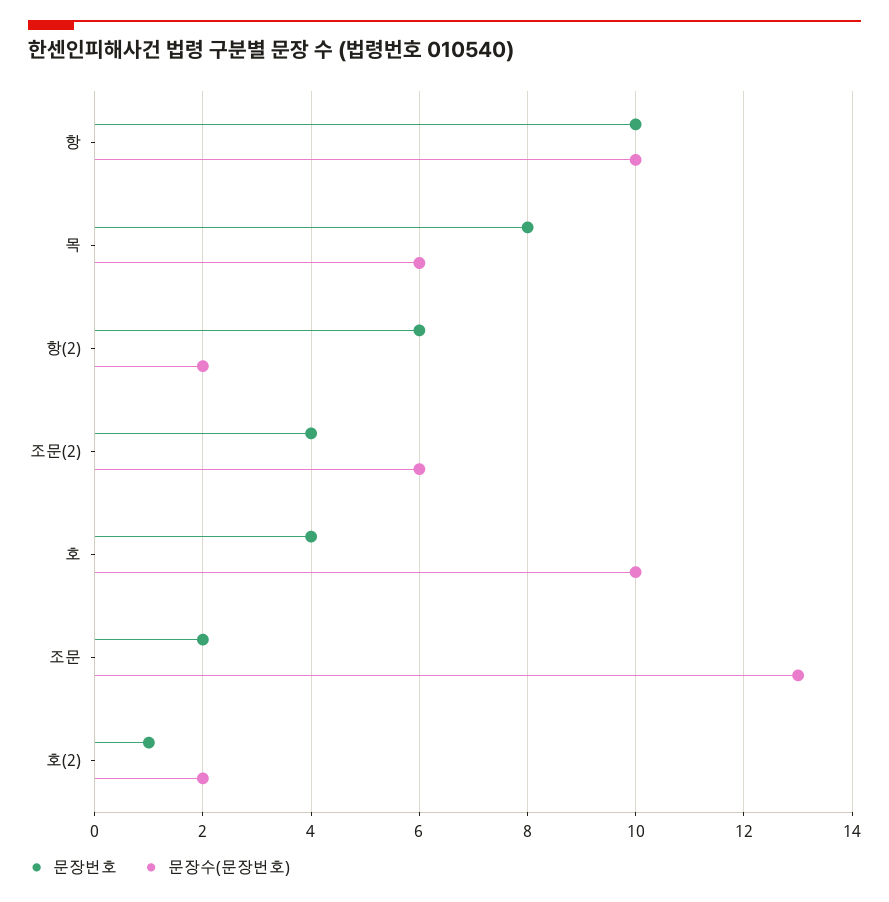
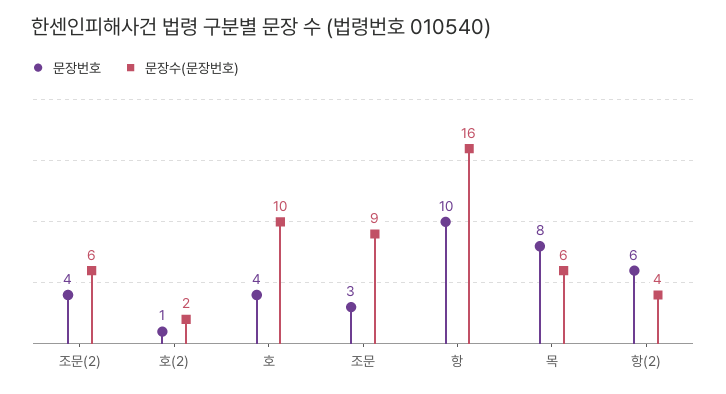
문장수(문장번호), 항: 10 -> 16
문장수(문장번호), 항(2): 2 -> 4
문장번호, 조문: 2 -> 3
문장수(문장번호), 조문: 13 -> 9

